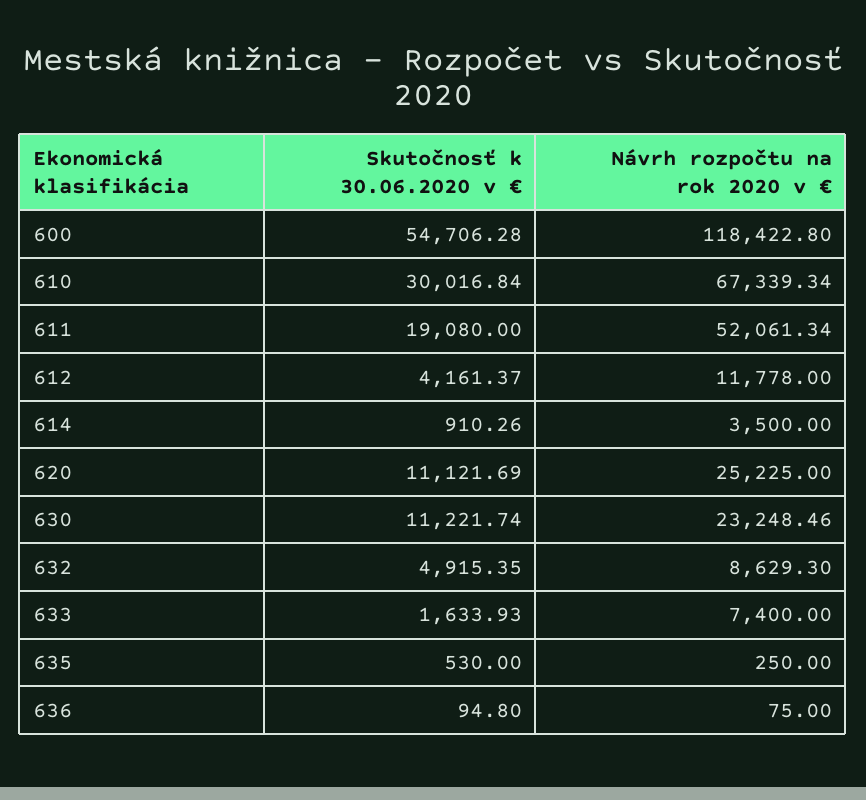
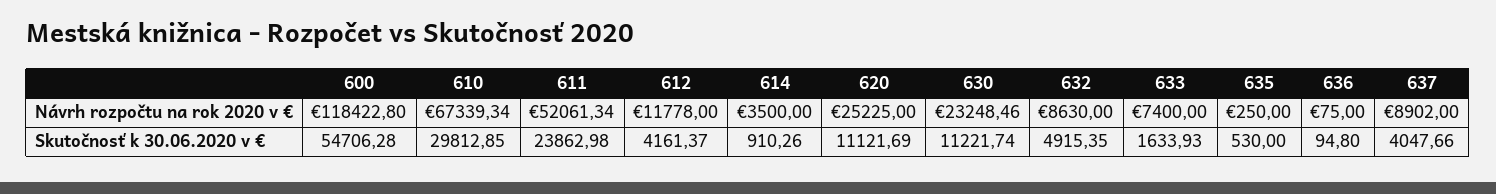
Skutočnosť k 30.06.2020 v €, 610: 30016.84 -> 29812.85
Skutočnosť k 30.06.2020 v €, 611: 19080 -> 23862.98
Návrh rozpočtu na rok 2020 v €, 632: 8629.3 -> 8630
Návrh rozpočtu na rok 2020 v €, 637: none -> 8902
Skutočnosť k 30.06.2020 v €, 637: none -> 4047.66

